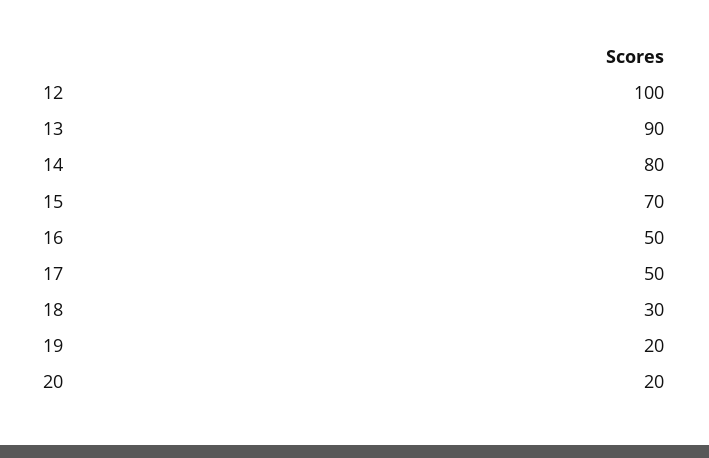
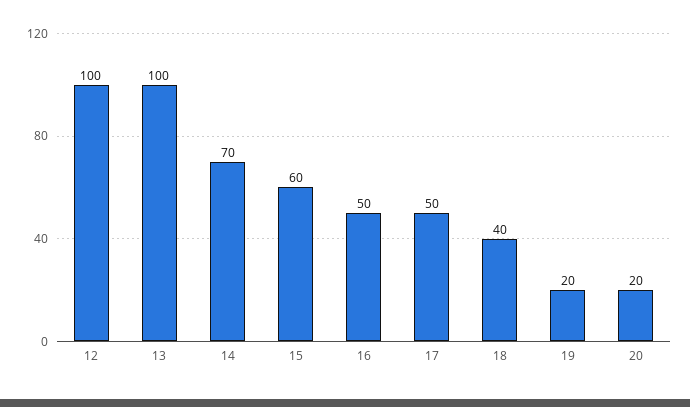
13: 90 -> 100
14: 80 -> 70
15: 70 -> 60
18: 30 -> 40

